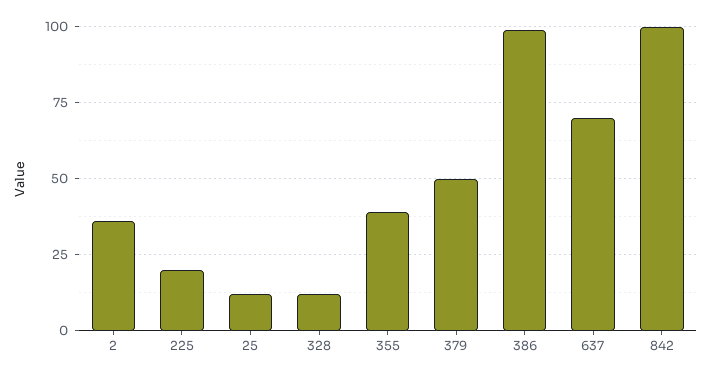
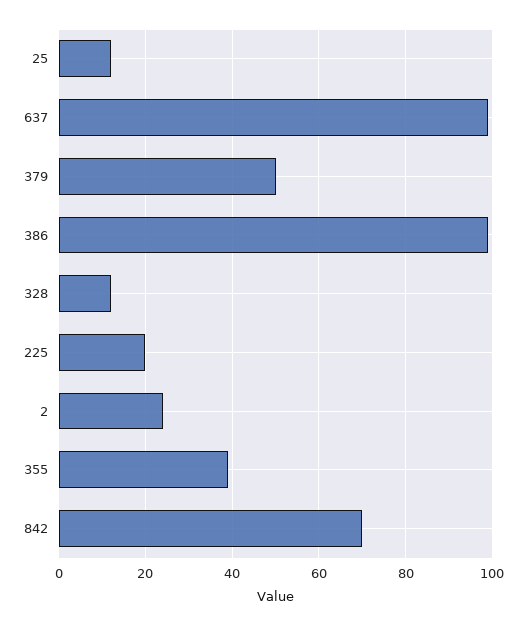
2: 35 -> 25
637: 70 -> 100
842: 100 -> 70

